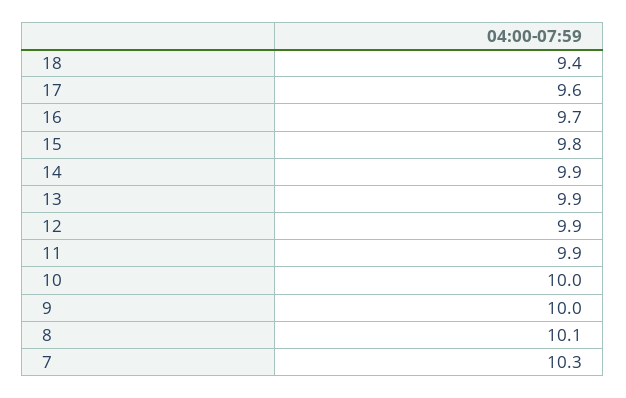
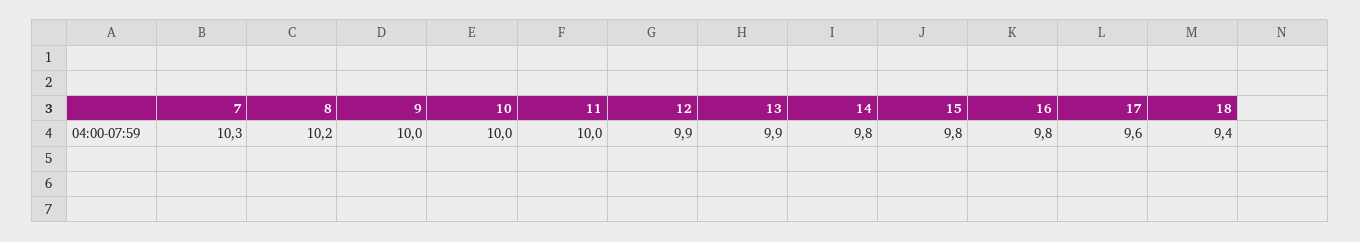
16: 9.7 -> 9.8
14: 9.9 -> 9.8
11: 9.9 -> 10
8: 10.1 -> 10.2

